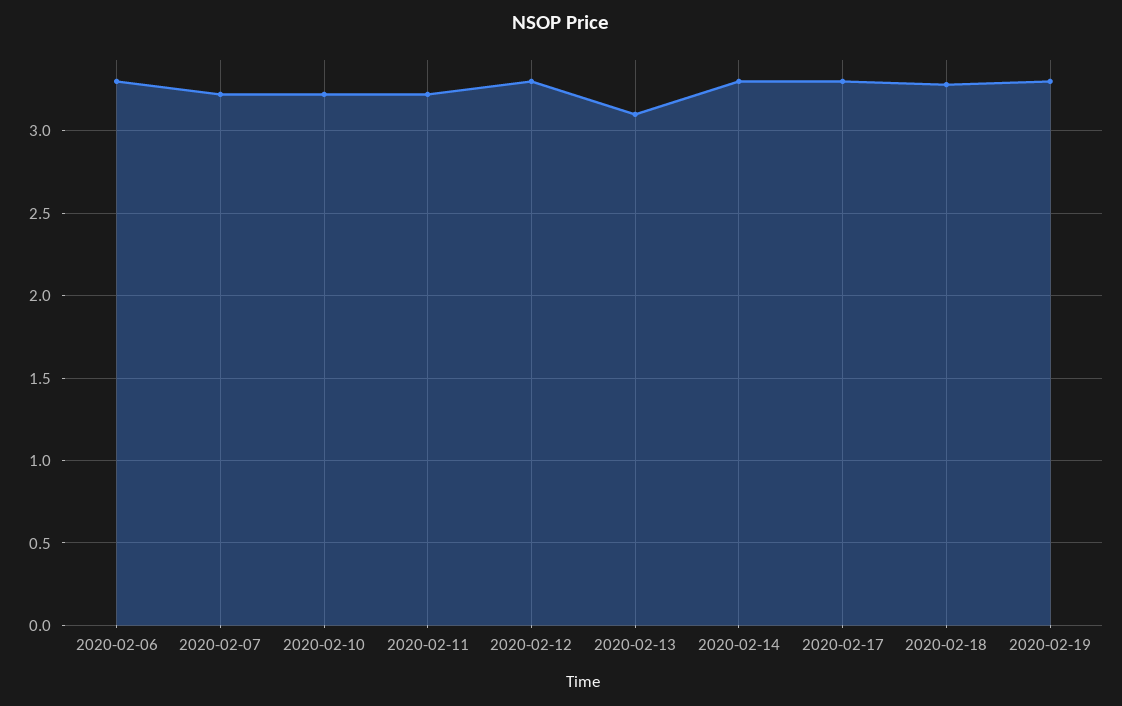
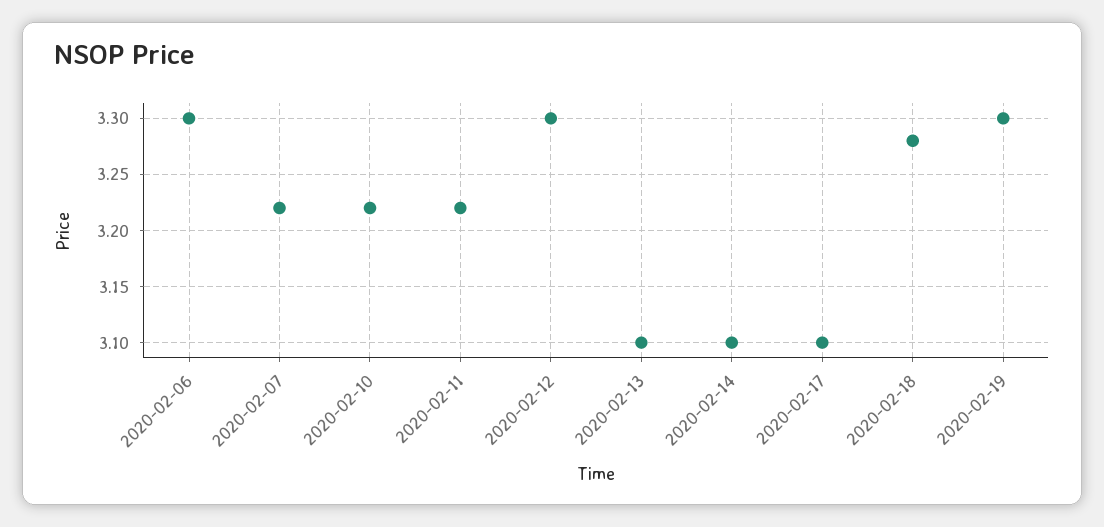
2020-02-14: 3.3 -> 3.1
2020-02-17: 3.3 -> 3.1

